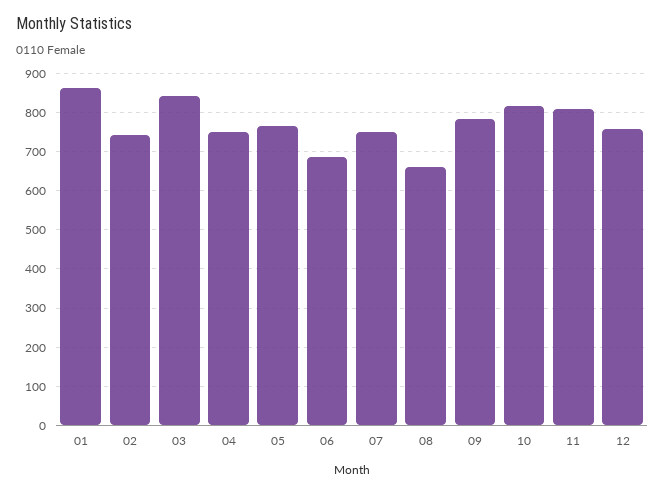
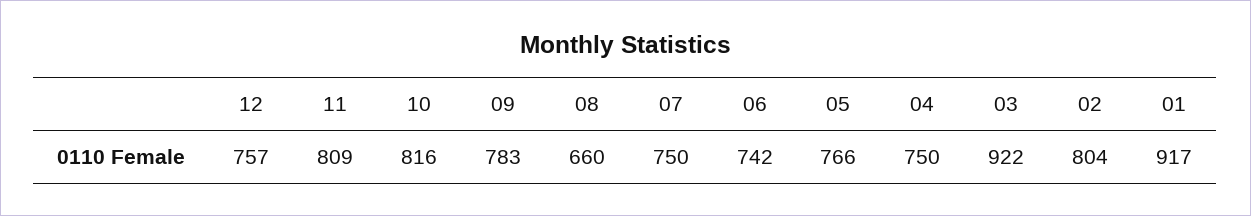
01: 860 -> 917
02: 740 -> 804
03: 840 -> 922
06: 680 -> 742

